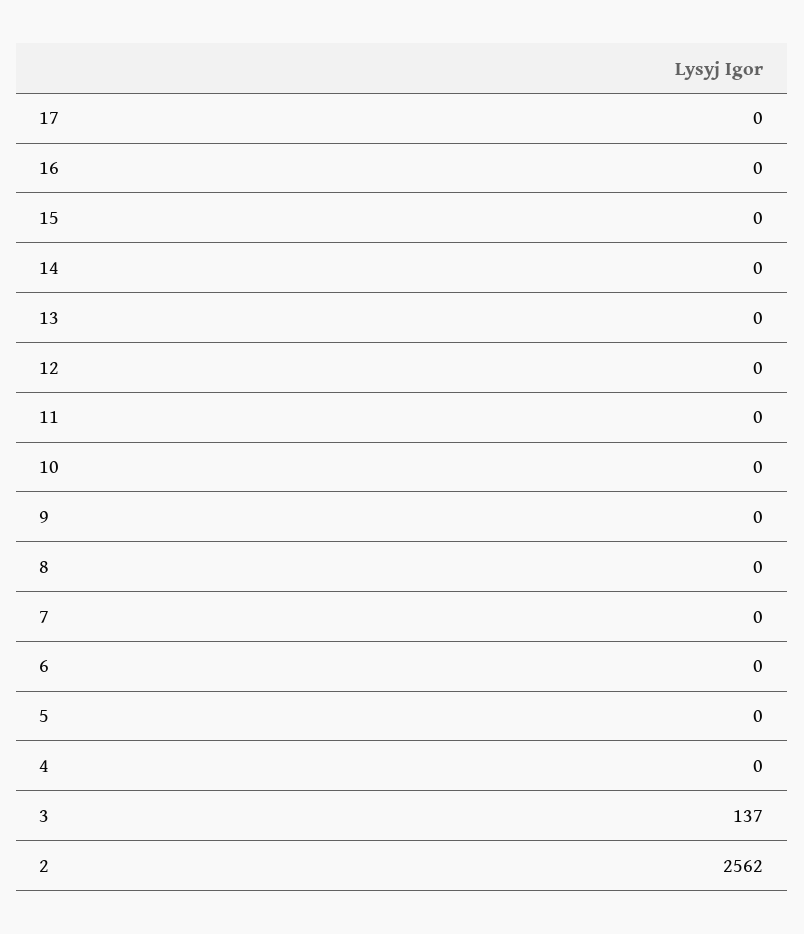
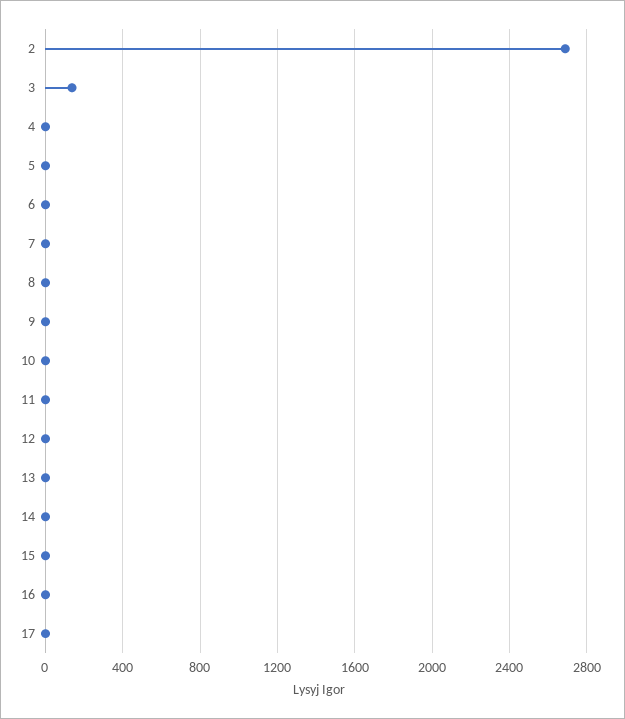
2: 2562 -> 2700

